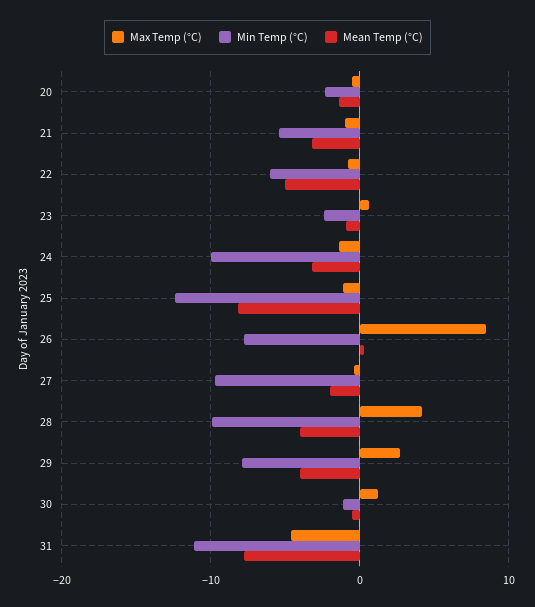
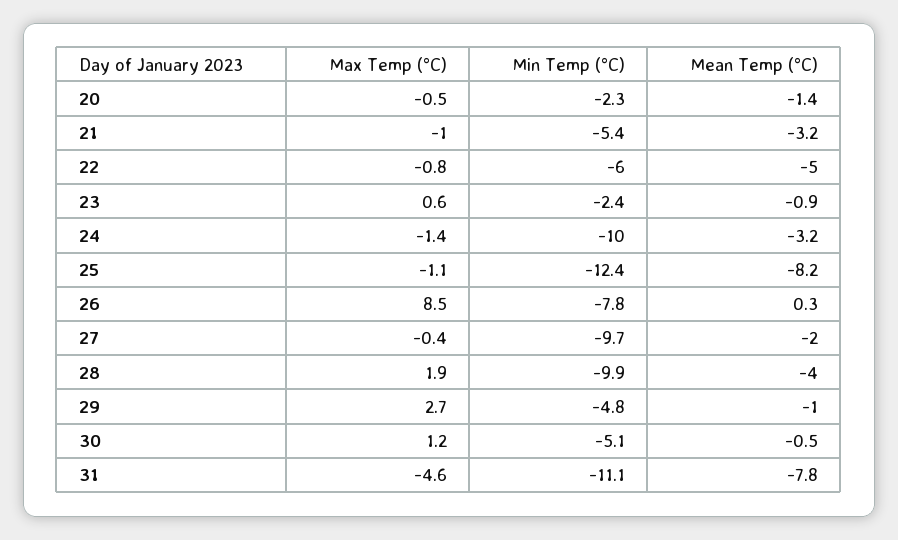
Max Temp (°C), 28: 4 -> 1.9
Min Temp (°C), 29: -8 -> -4.8
Mean Temp (°C), 29: -4 -> -1
Min Temp (°C), 30: -1 -> -5.1

